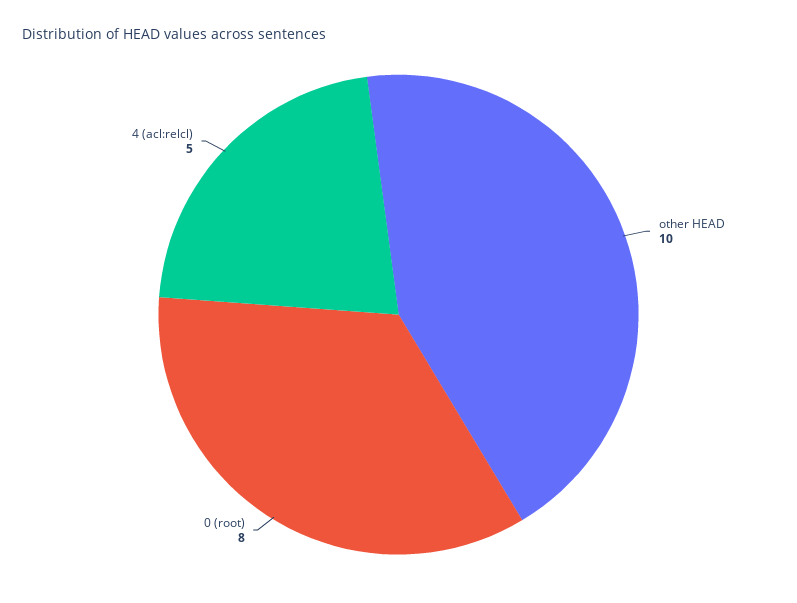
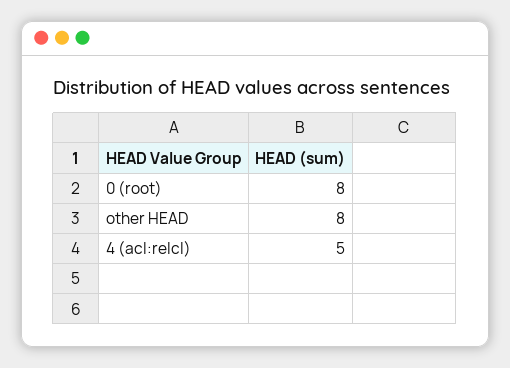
other HEAD: 10 -> 8

